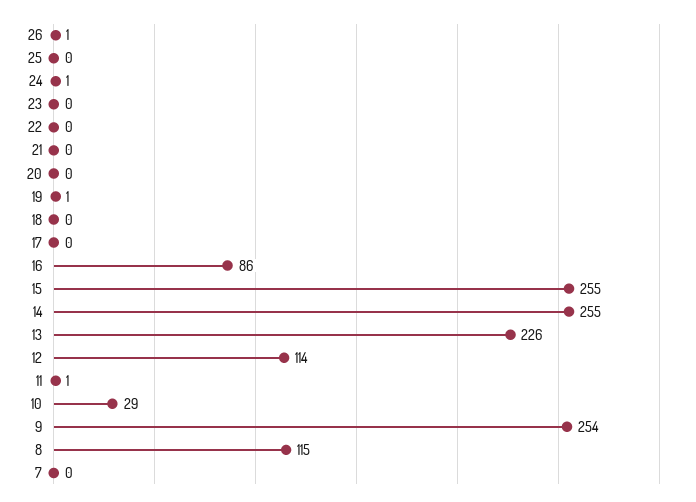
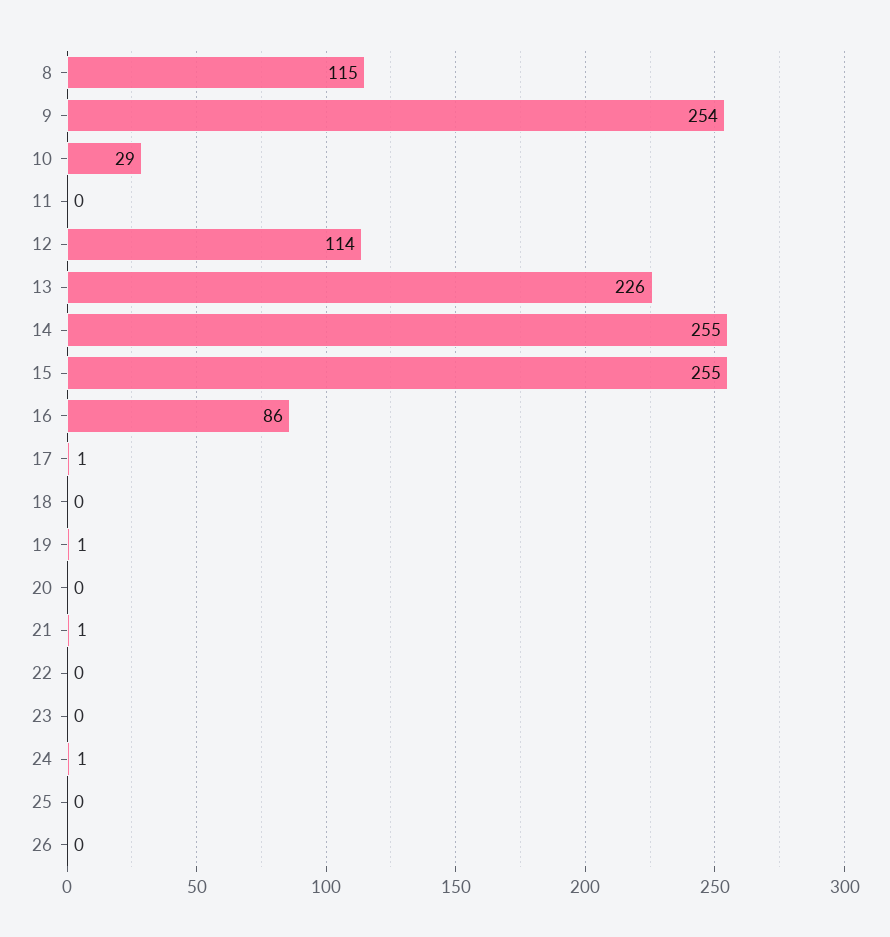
26: 1 -> 0
21: 0 -> 1
17: 0 -> 1
11: 1 -> 0
7: 0 -> none

